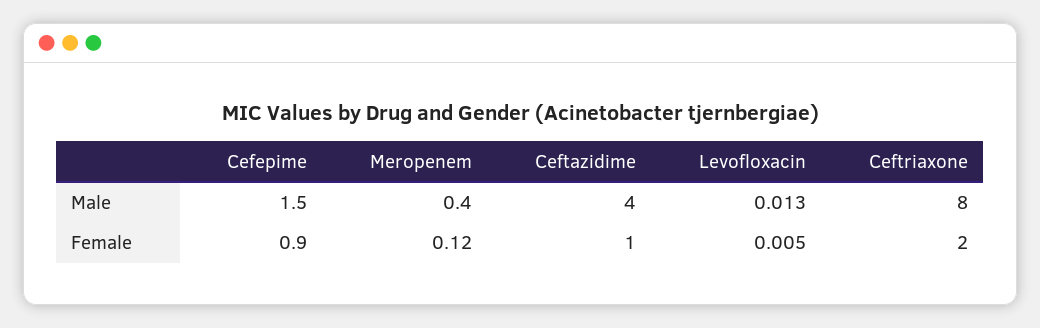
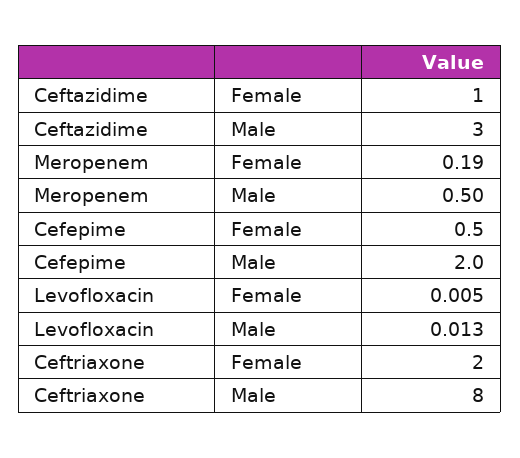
Cefepime, Male: 1.5 -> 2
Meropenem, Male: 0.4 -> 0.5
Ceftazidime, Male: 4 -> 3
Cefepime, Female: 0.9 -> 0.5
Meropenem, Female: 0.12 -> 0.19

